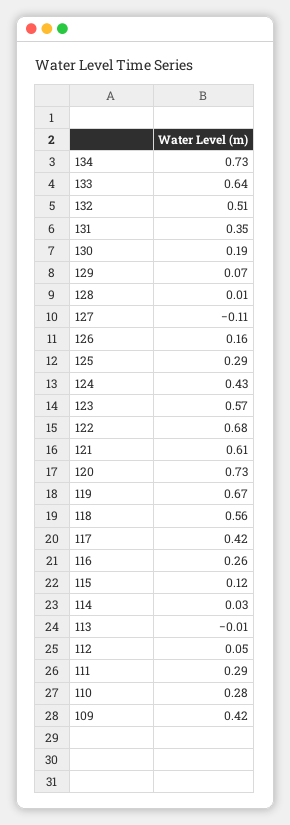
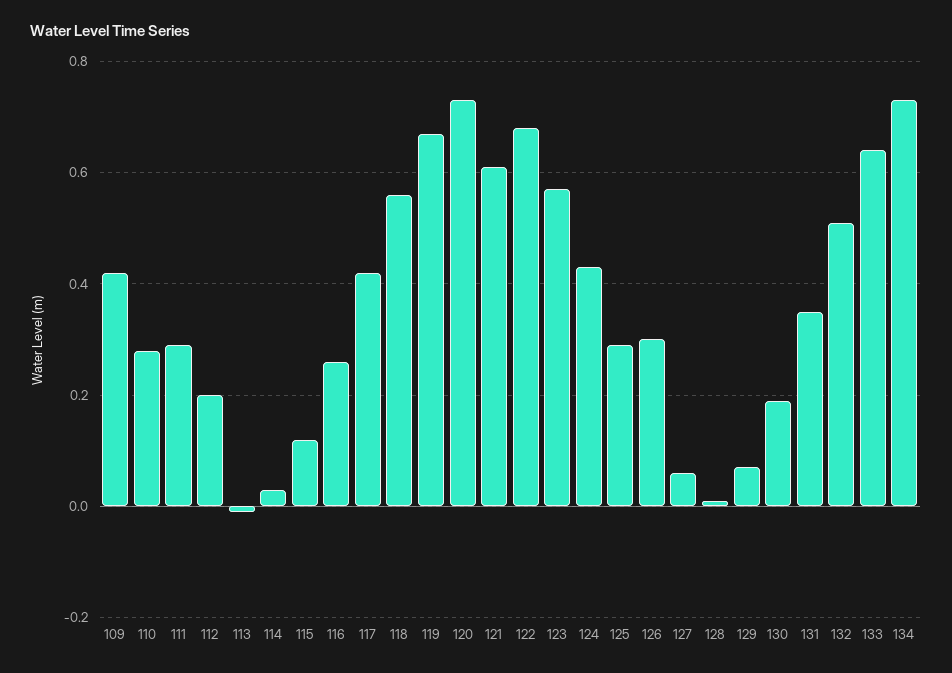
127: -0.11 -> 0.05
126: 0.16 -> 0.3
112: 0.05 -> 0.2

